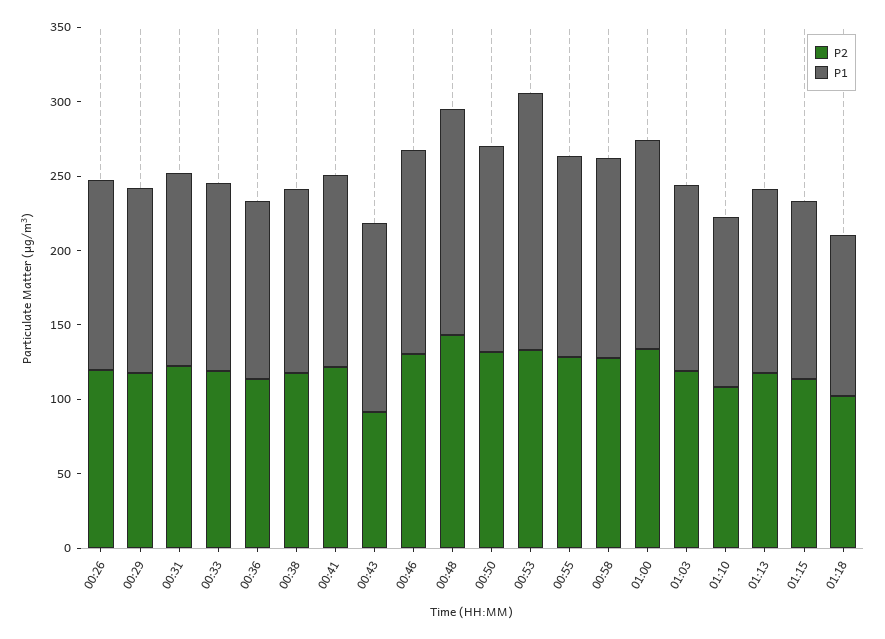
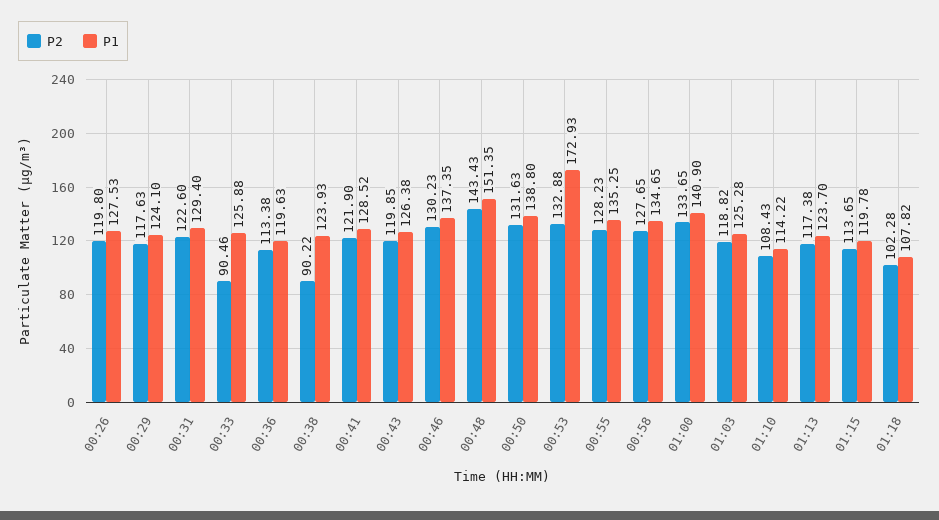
P2, 00:33: 120 -> 90.46
P2, 00:38: 120 -> 90.22
P2, 00:43: 90 -> 119.85

